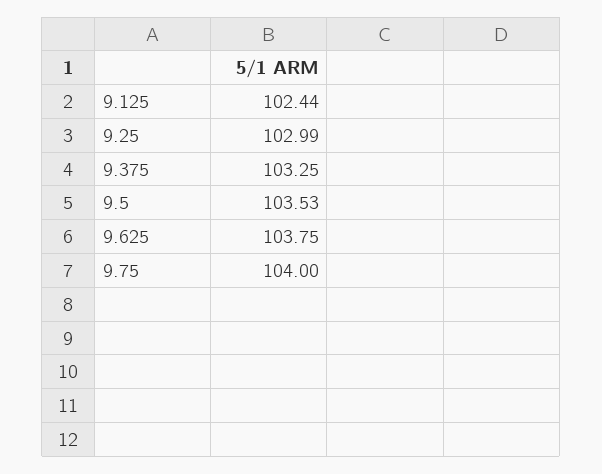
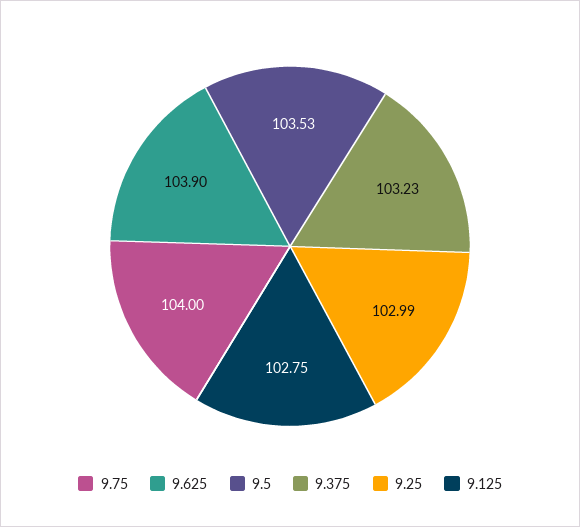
9.125: 102.44 -> 102.75
9.375: 103.25 -> 103.23
9.625: 103.75 -> 103.9

